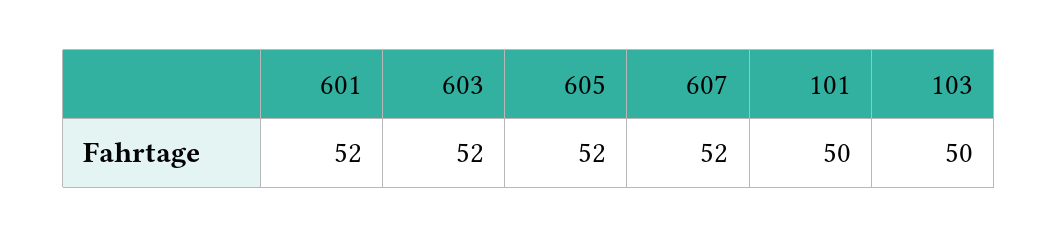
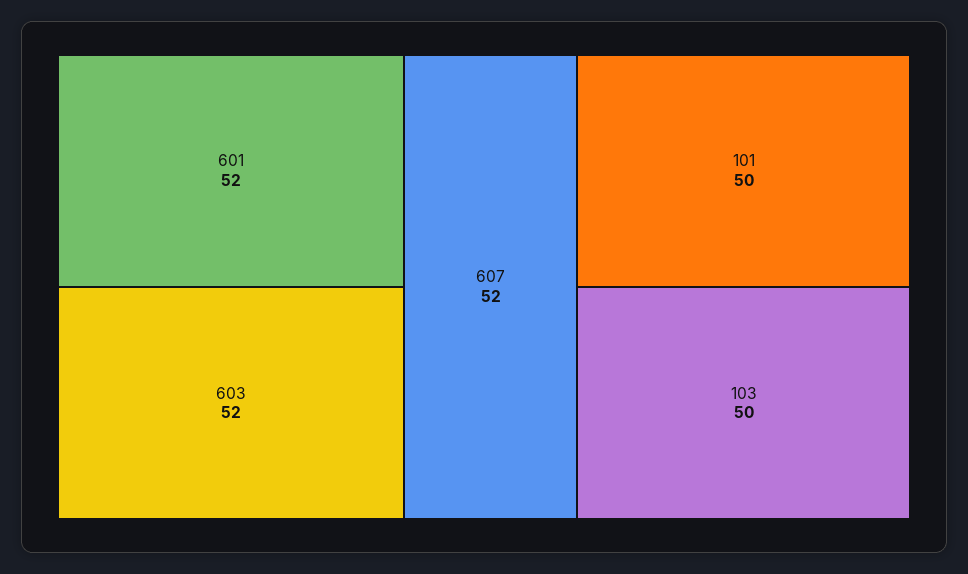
605: 52 -> none

